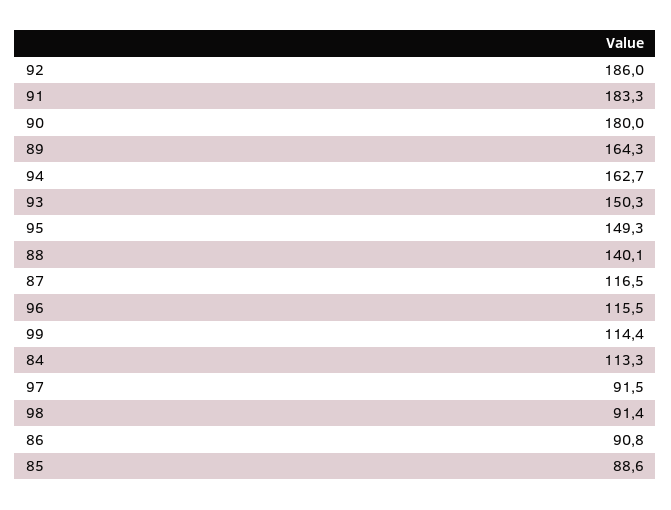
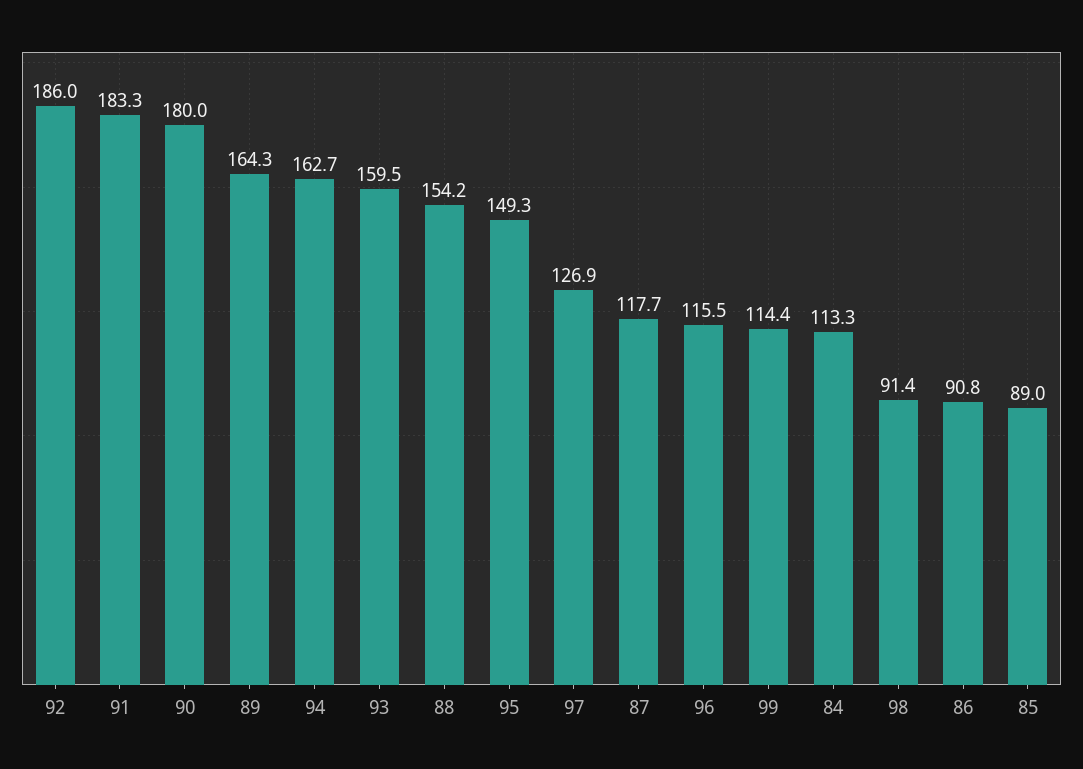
93: 150.3 -> 159.5
88: 140.1 -> 154.2
87: 116.5 -> 117.7
97: 91.5 -> 126.9
85: 88.6 -> 89

